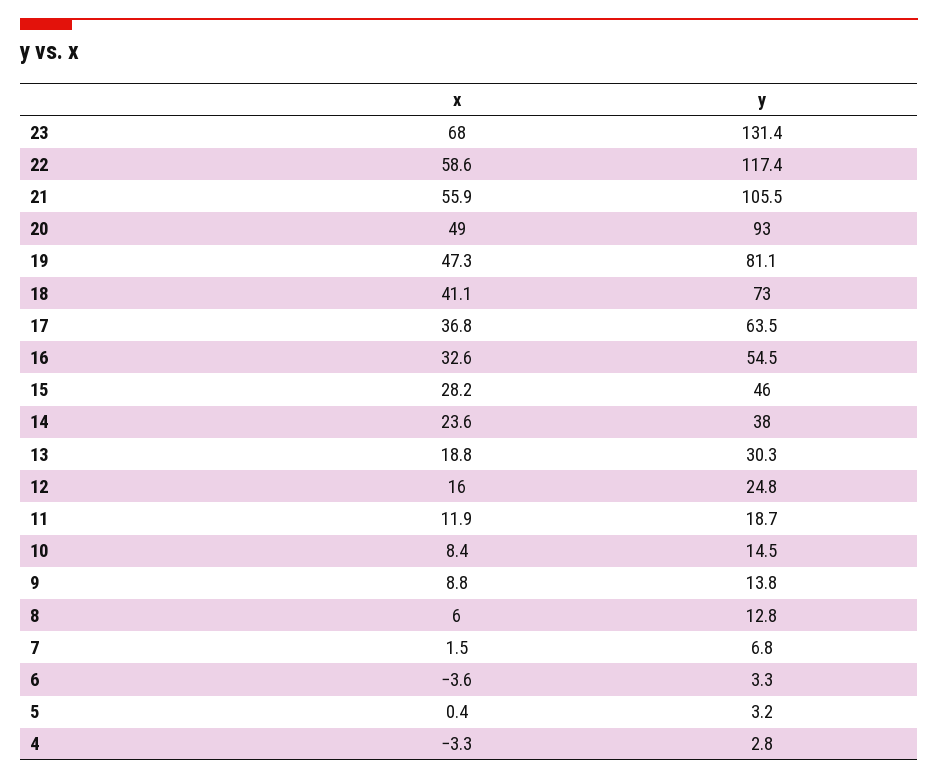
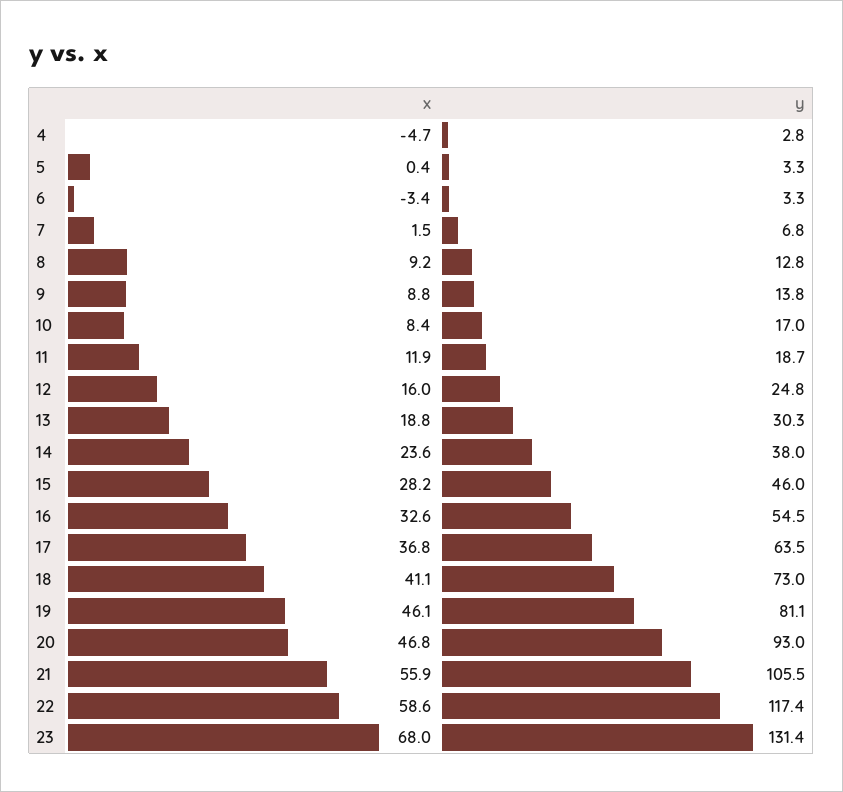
x, 20: 49 -> 46.8
x, 19: 47.3 -> 46.1
y, 10: 14.5 -> 17
x, 8: 6 -> 9.2
x, 6: -3.6 -> -3.4
y, 5: 3.2 -> 3.3
x, 4: -3.3 -> -4.7

